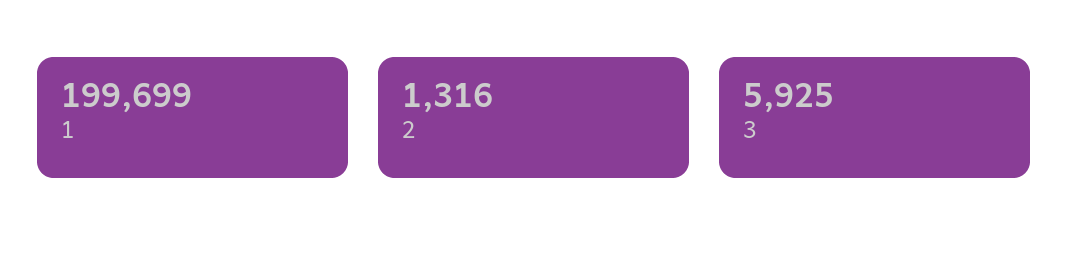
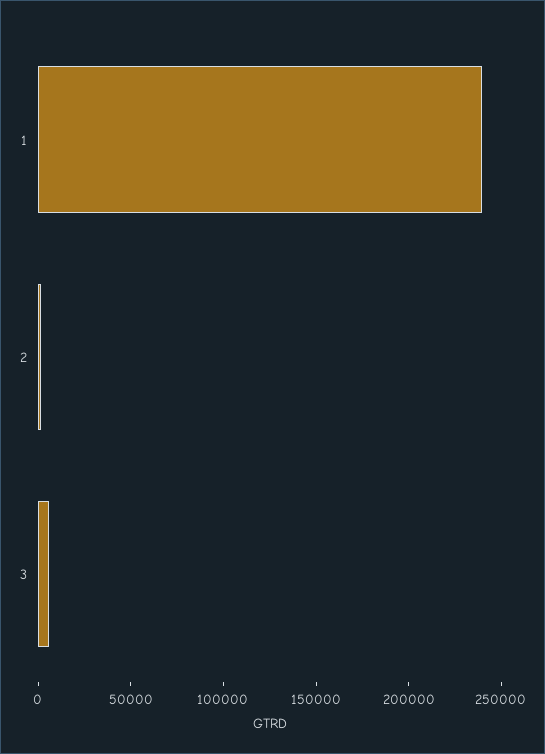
1: 199699 -> 240000

